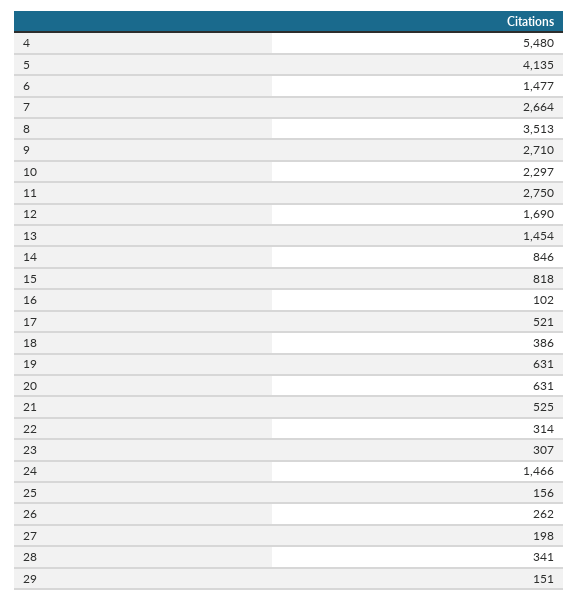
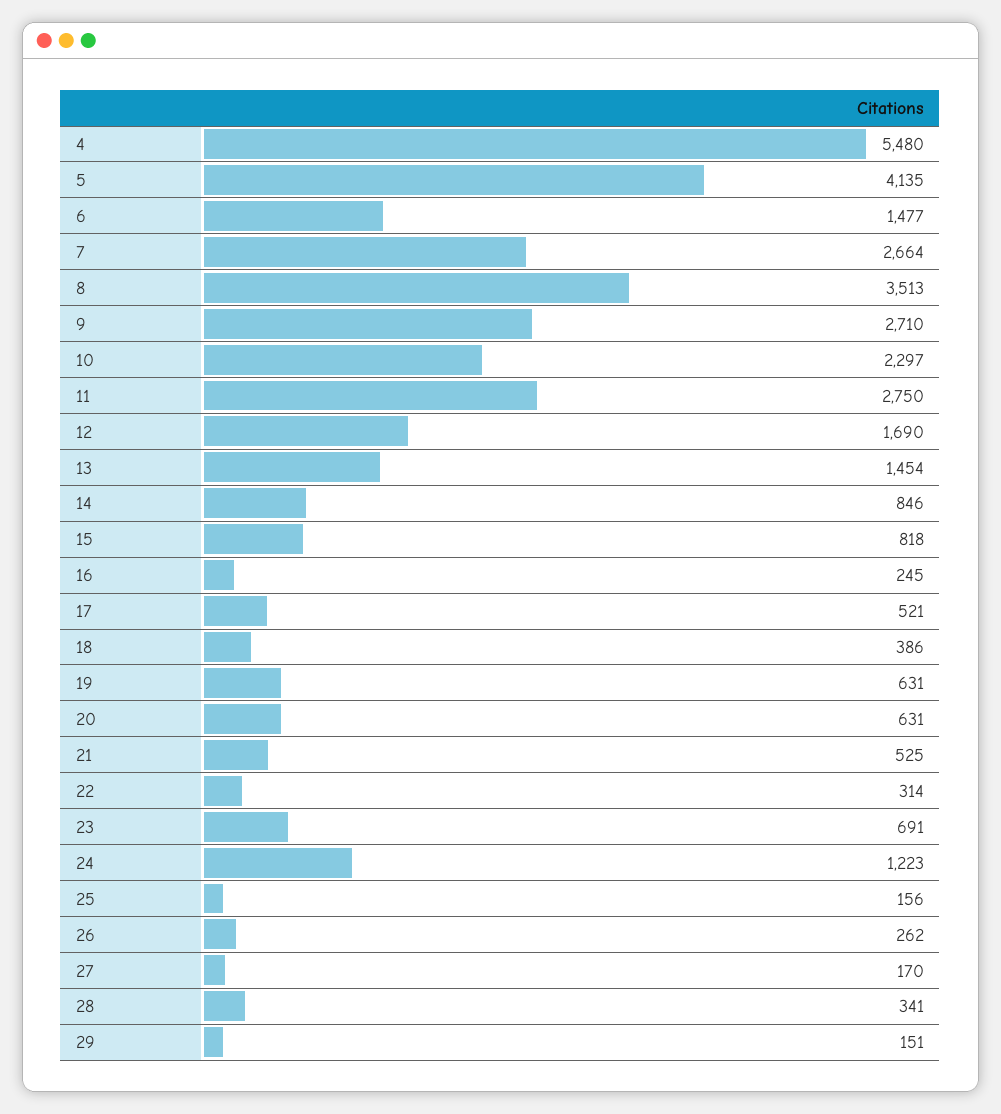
16: 102 -> 245
23: 307 -> 691
24: 1466 -> 1223
27: 198 -> 170

